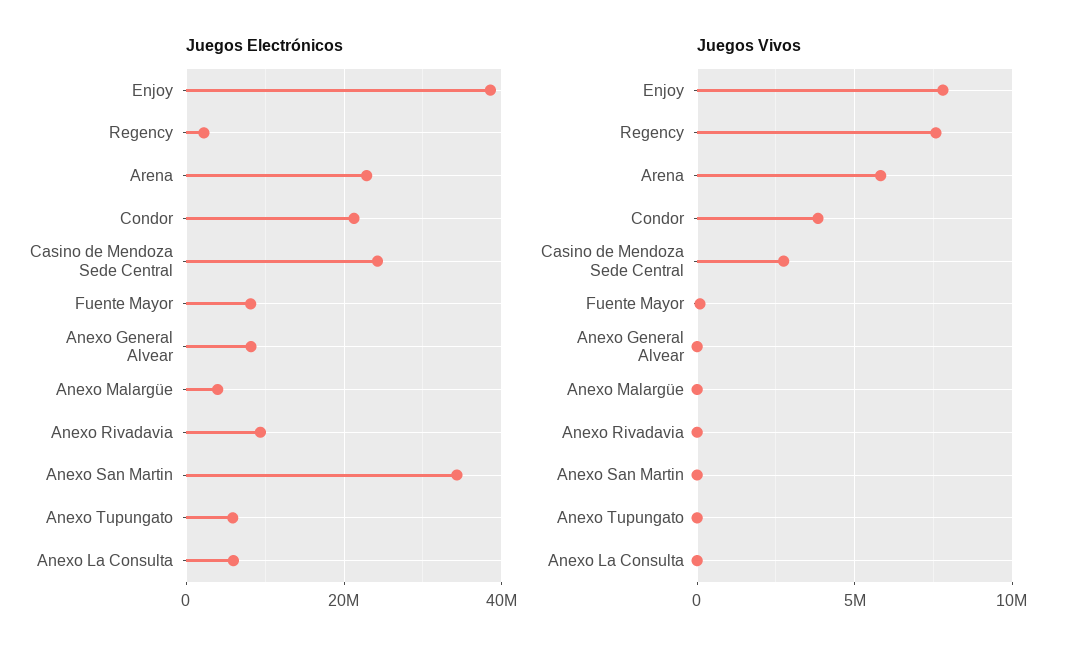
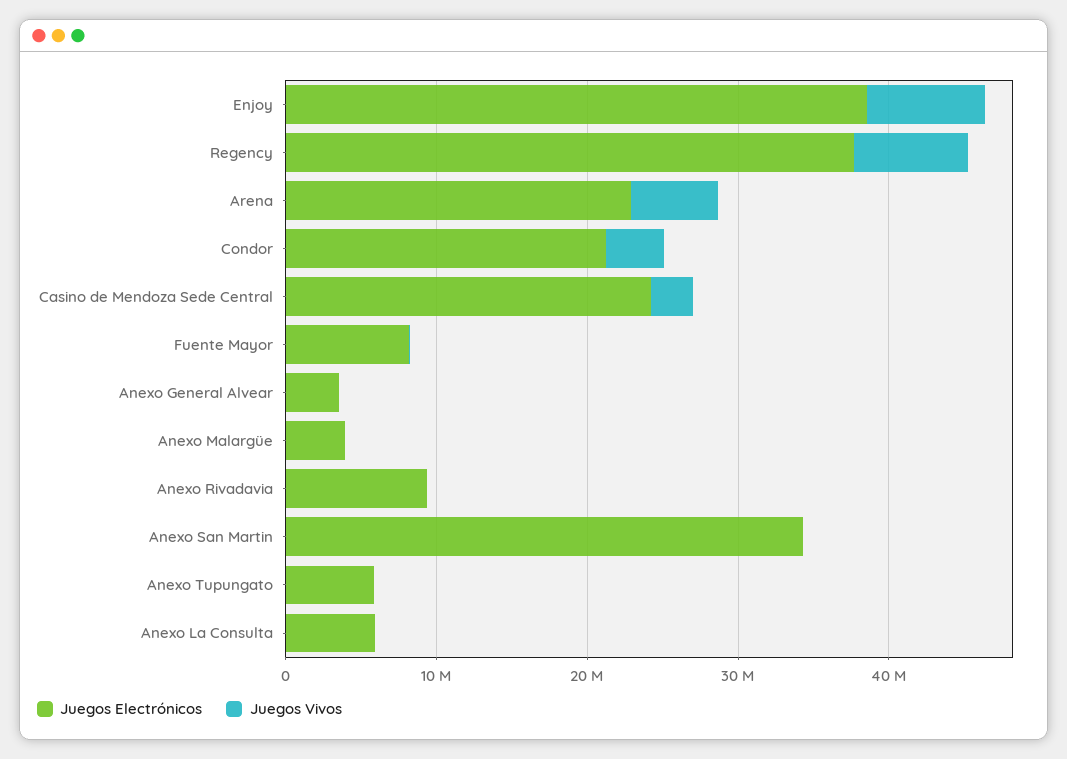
Juegos Electrónicos, Regency: 2000000 -> 38000000
Juegos Electrónicos, Anexo General Alvear: 8000000 -> 4000000

